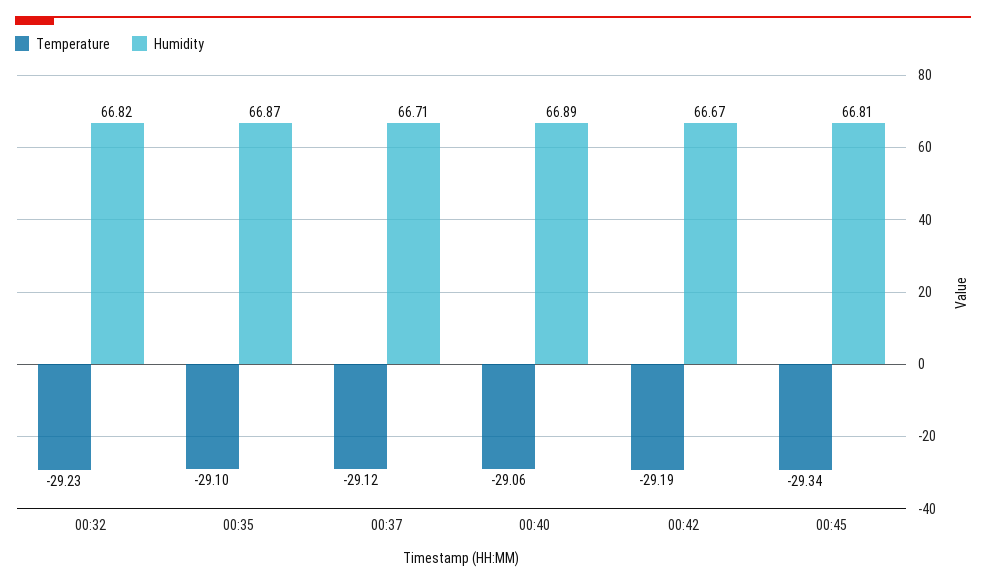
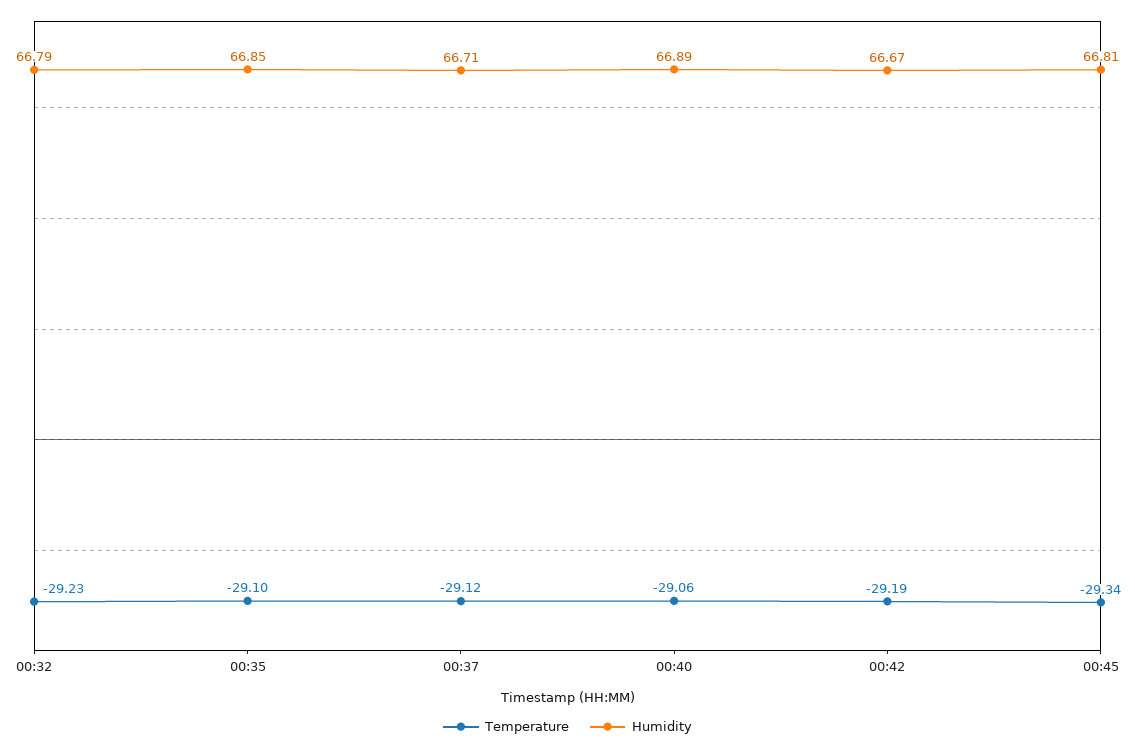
Humidity, 00:32: 66.82 -> 66.79
Humidity, 00:35: 66.87 -> 66.85

